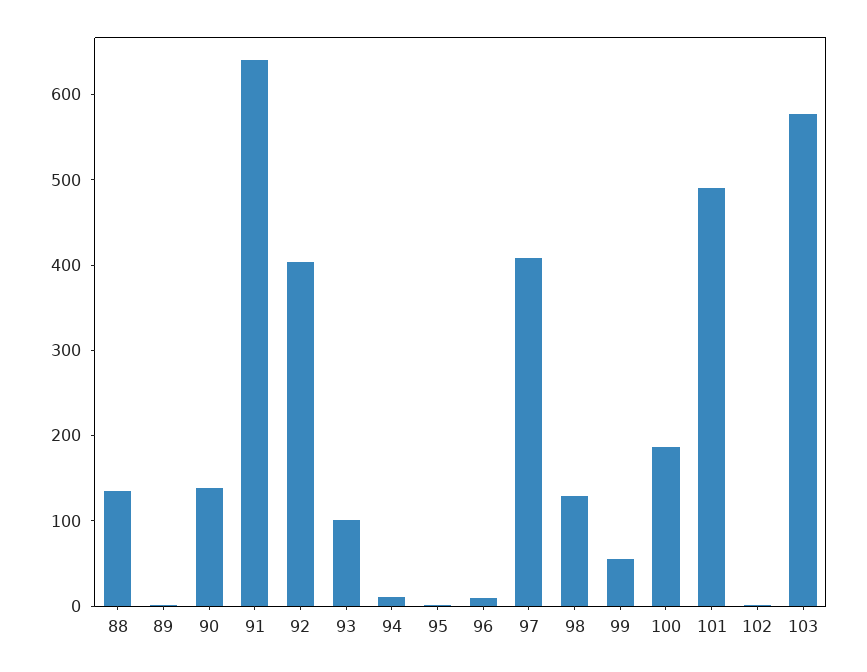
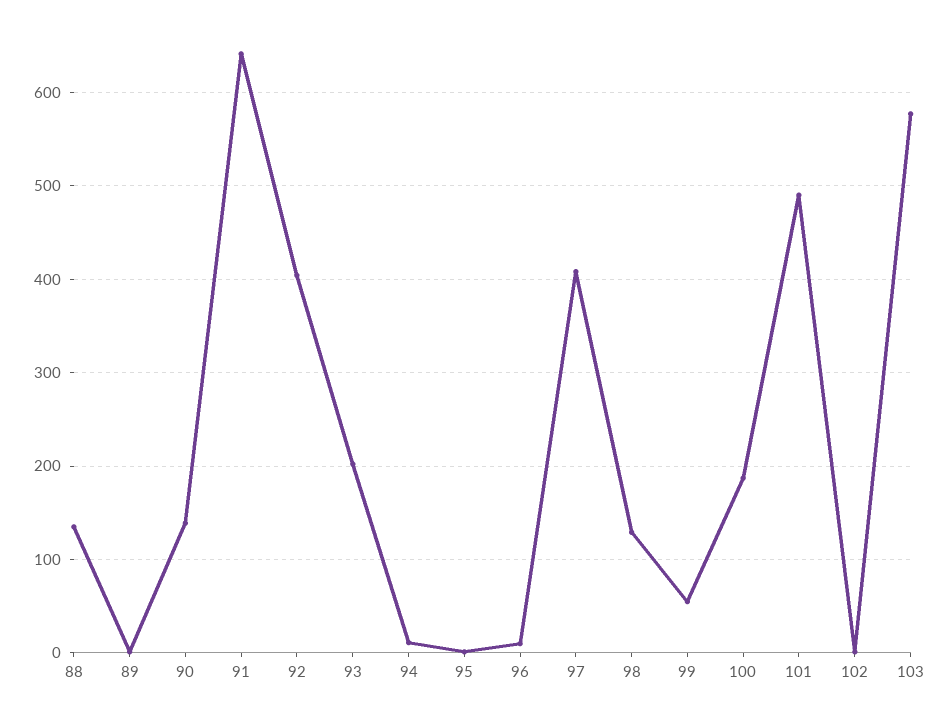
93: 100 -> 200

